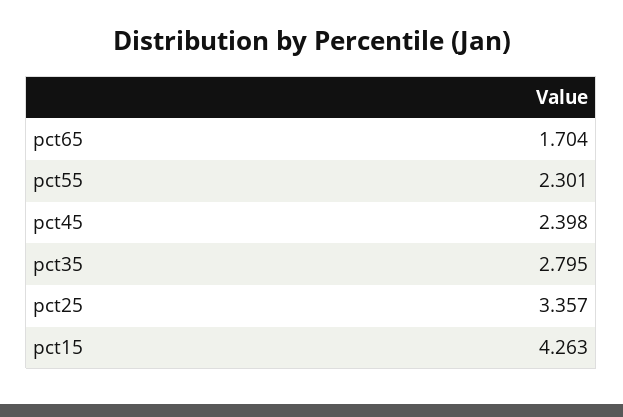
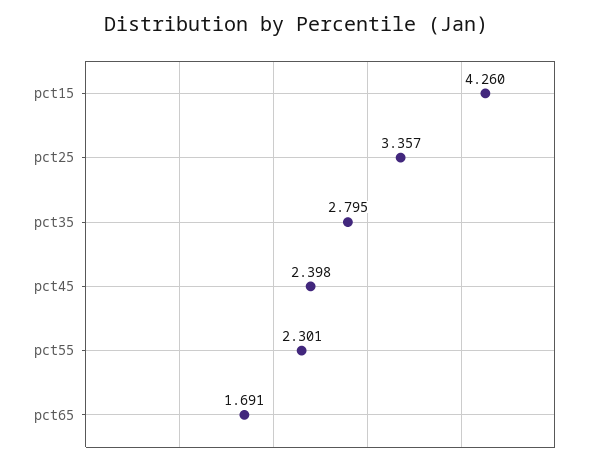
pct65: 1.704 -> 1.691
pct15: 4.263 -> 4.26

